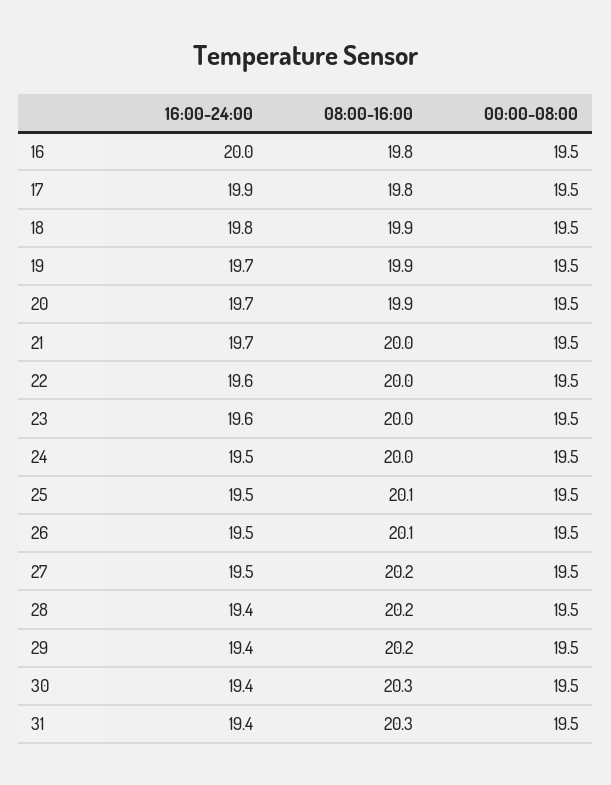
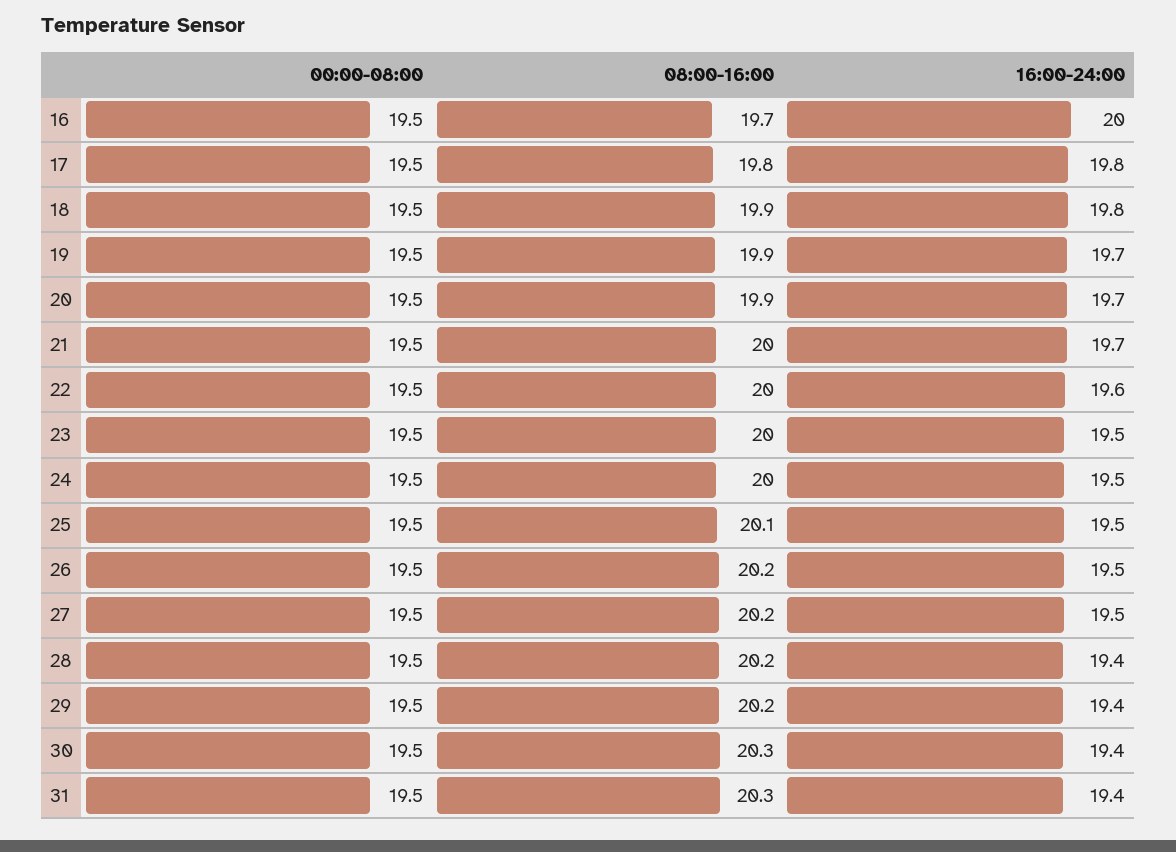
08:00-16:00, 16: 19.8 -> 19.7
16:00-24:00, 17: 19.9 -> 19.8
16:00-24:00, 23: 19.6 -> 19.5
08:00-16:00, 26: 20.1 -> 20.2

